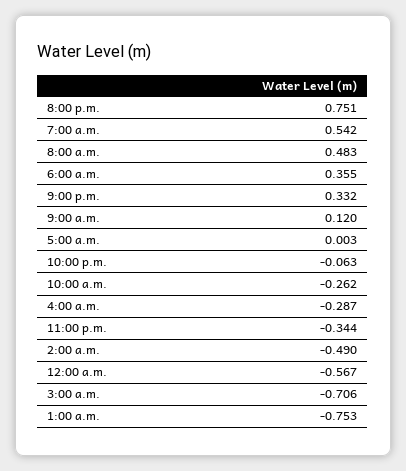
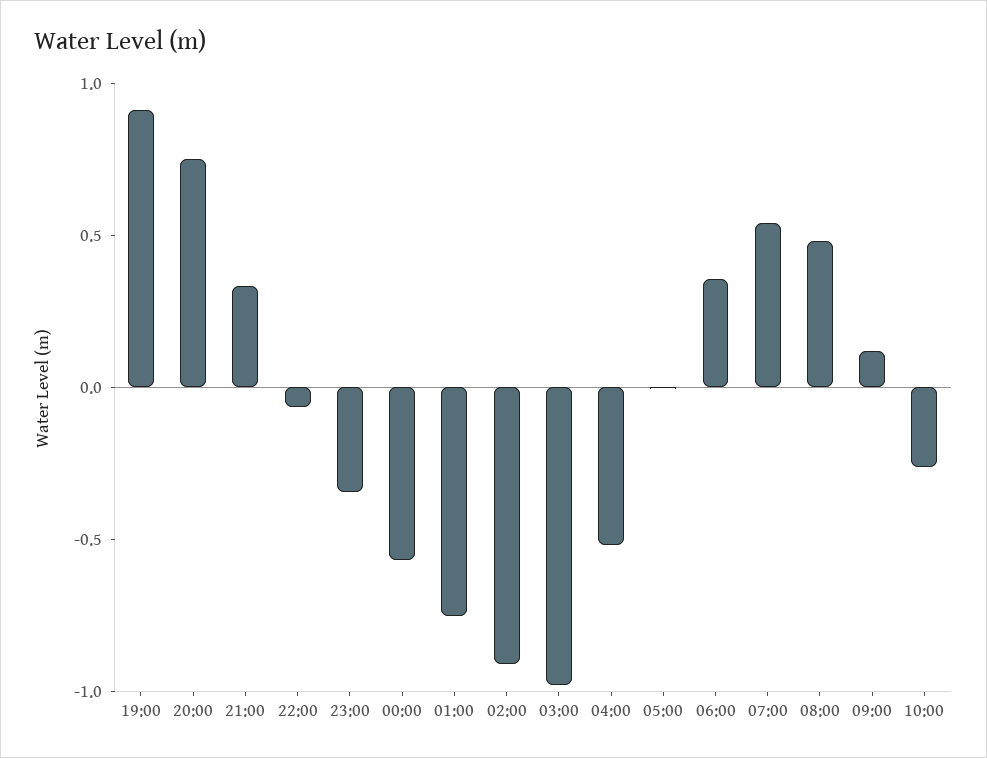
4:00 a.m.: -0.287 -> -0.5
2:00 a.m.: -0.49 -> -0.9
3:00 a.m.: -0.706 -> -1
19:00: none -> 0.9

